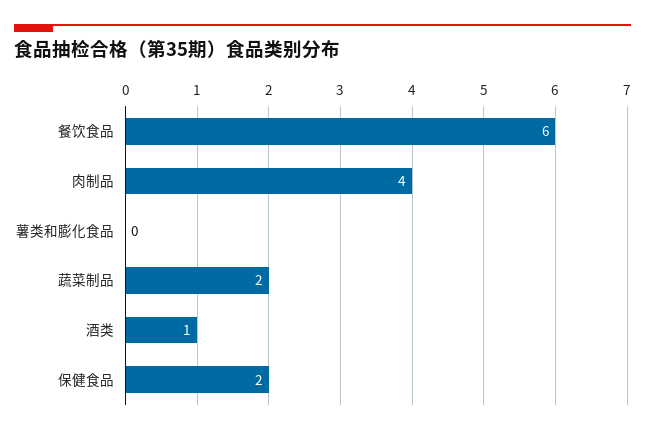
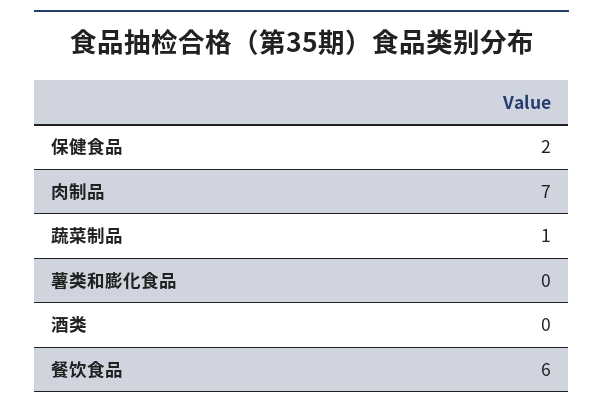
肉制品: 4 -> 7
蔬菜制品: 2 -> 1
酒类: 1 -> 0

